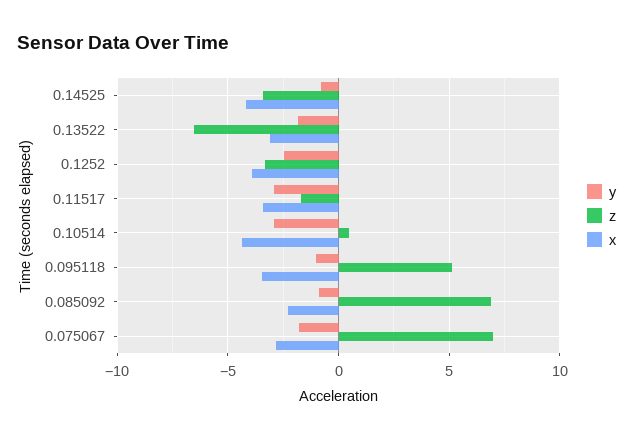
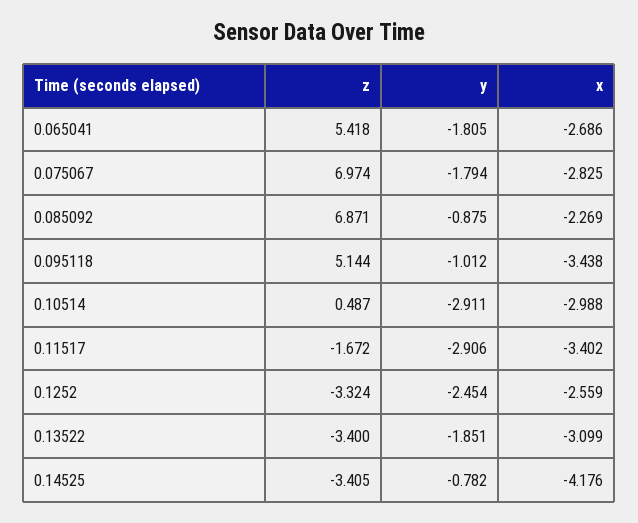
z, 0.13522: -6.5 -> -3.4
x, 0.1252: -4 -> -2.559
x, 0.10514: -4.5 -> -2.988
z, 0.065041: none -> 5.418
y, 0.065041: none -> -1.805
x, 0.065041: none -> -2.686

